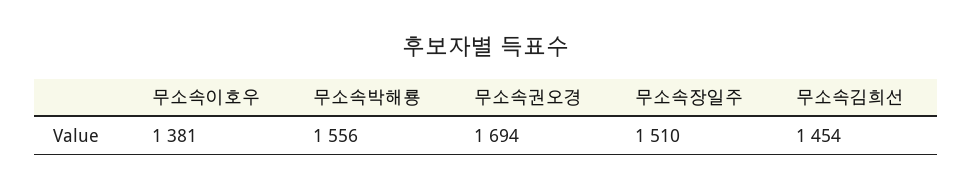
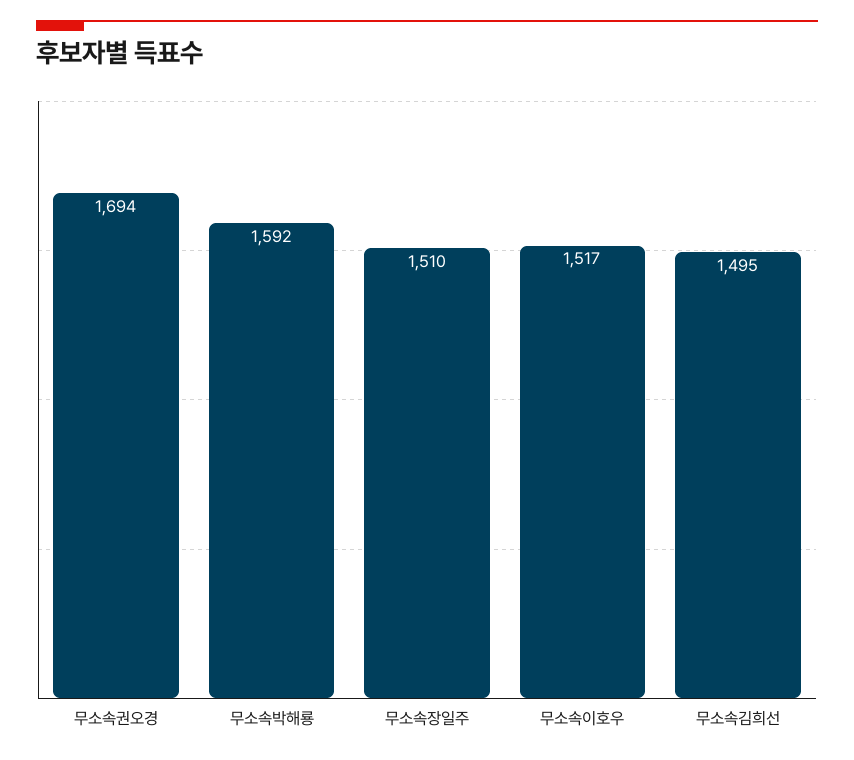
무소속이호우: 1381 -> 1517
무소속박해룡: 1556 -> 1592
무소속김희선: 1454 -> 1495

